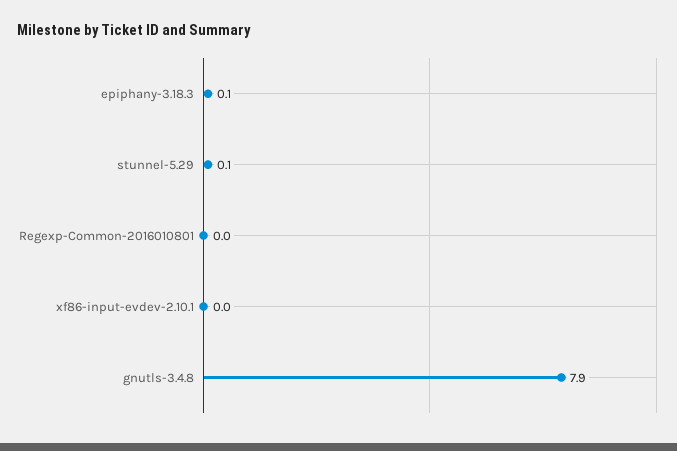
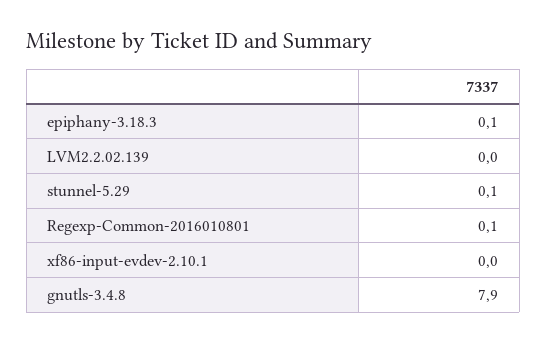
Regexp-Common-2016010801: 0 -> 0.1
LVM2.2.02.139: none -> 0

